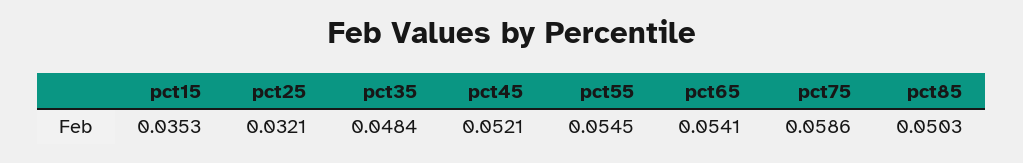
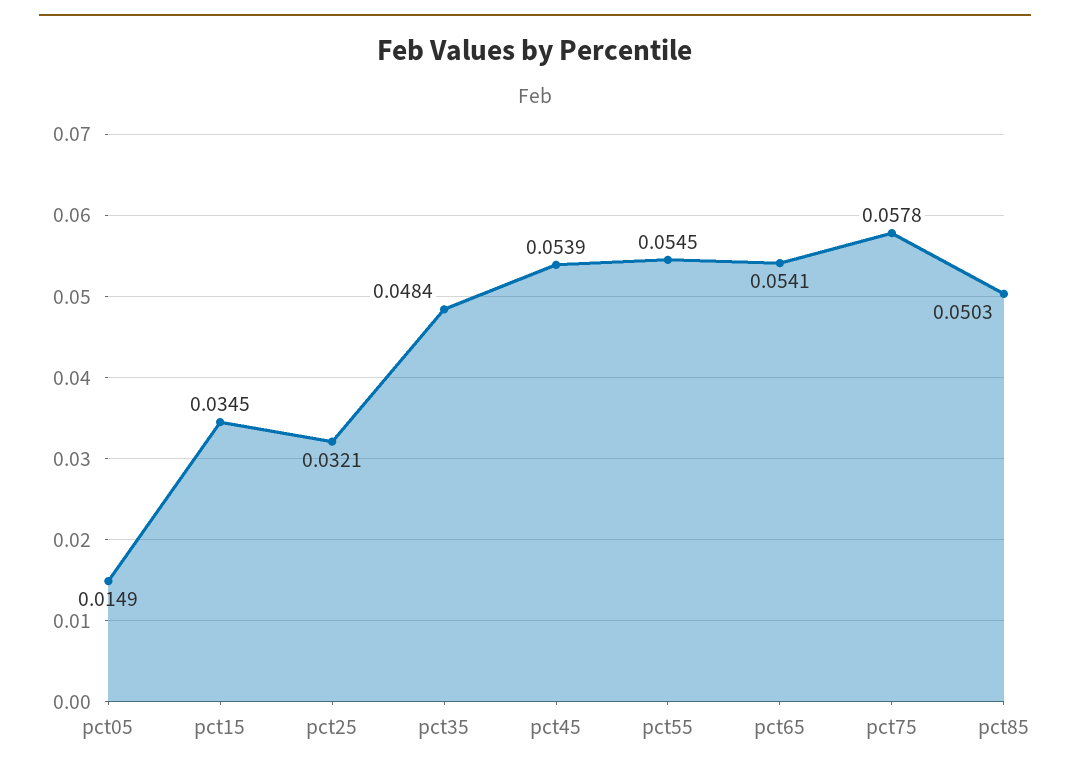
pct15: 0.0353 -> 0.0345
pct45: 0.0521 -> 0.0539
pct75: 0.0586 -> 0.0578
pct05: none -> 0.0149

